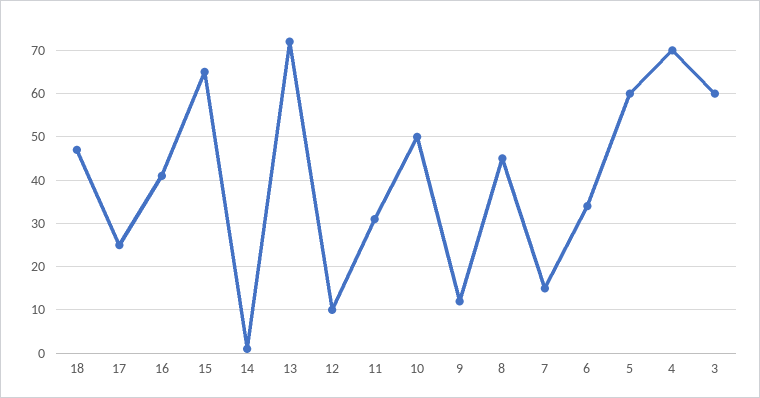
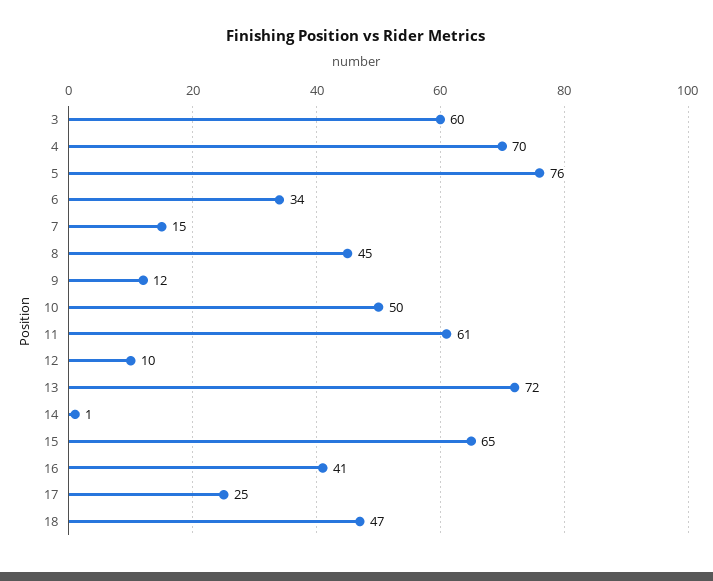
11: 30 -> 61
5: 60 -> 76

